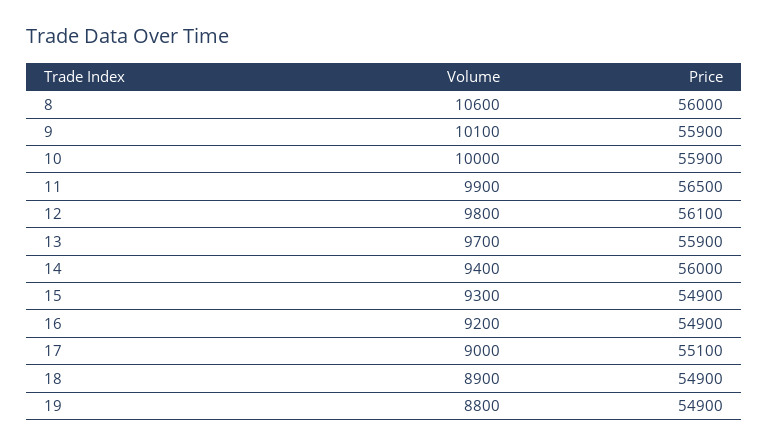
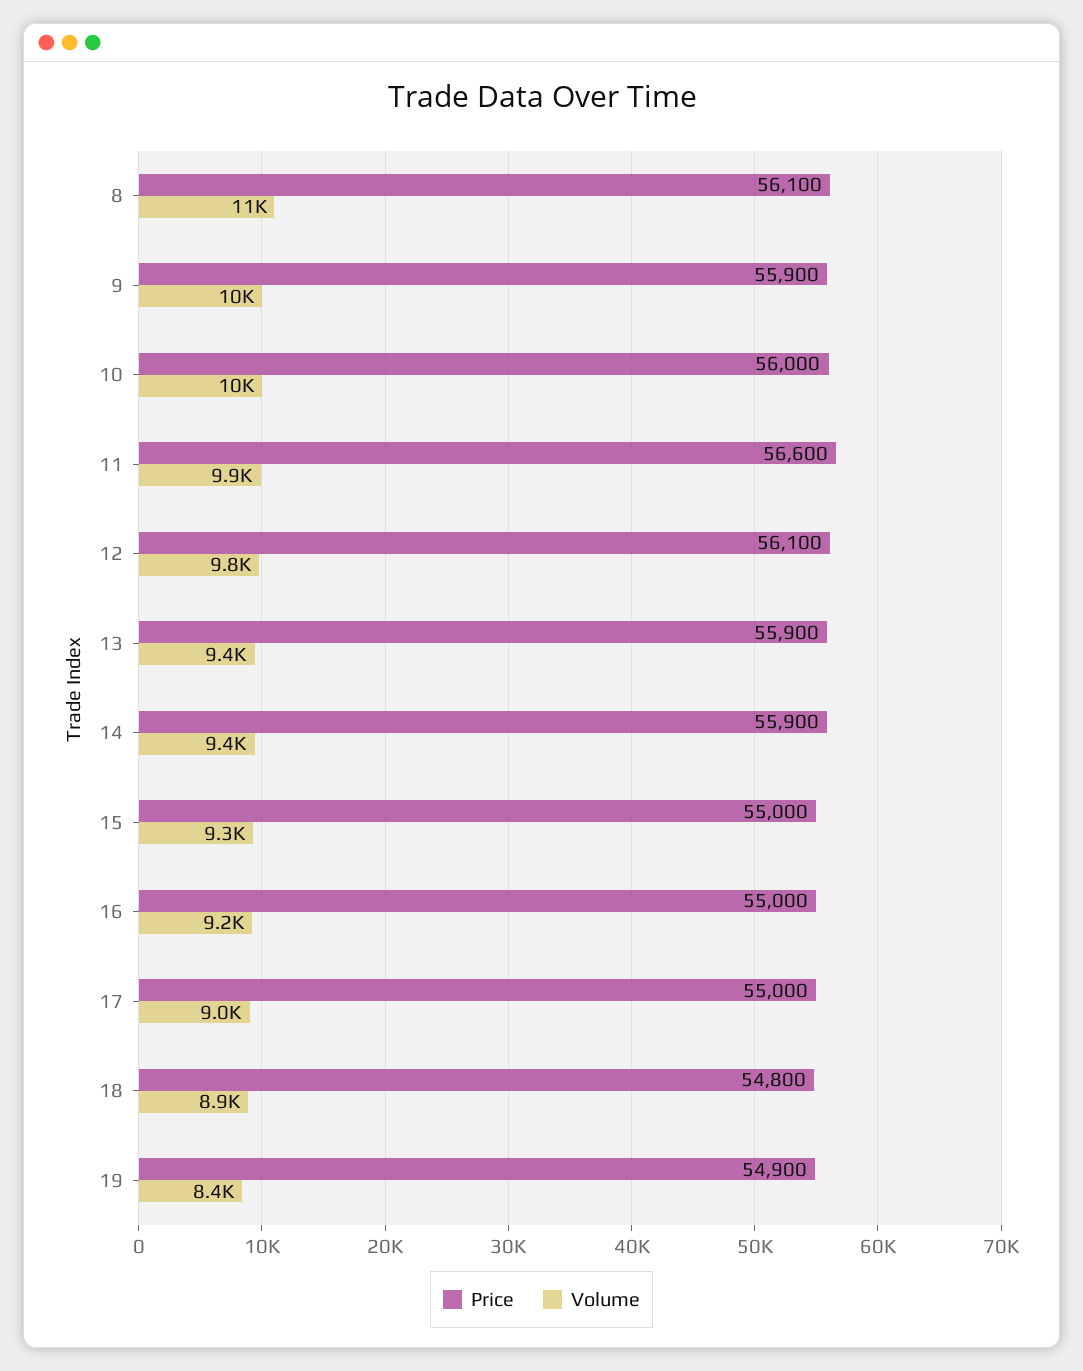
Price, 8: 56000 -> 56100
Price, 10: 55900 -> 56000
Price, 11: 56500 -> 56600
Volume, 13: 9700 -> 9400
Price, 14: 56000 -> 55900
Price, 15: 54900 -> 55000
Price, 16: 54900 -> 55000
Price, 17: 55100 -> 55000
Price, 18: 54900 -> 54800
Volume, 19: 8800 -> 8400

